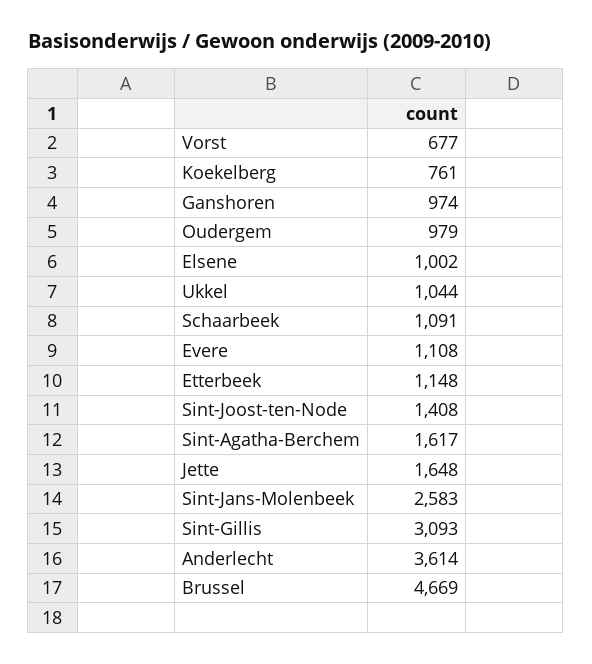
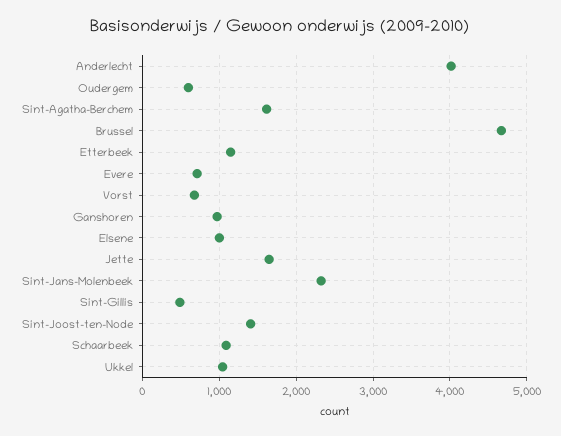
Koekelberg: 761 -> none
Oudergem: 979 -> 600
Evere: 1108 -> 700
Sint-Jans-Molenbeek: 2583 -> 2300
Sint-Gillis: 3093 -> 500
Anderlecht: 3614 -> 4000

